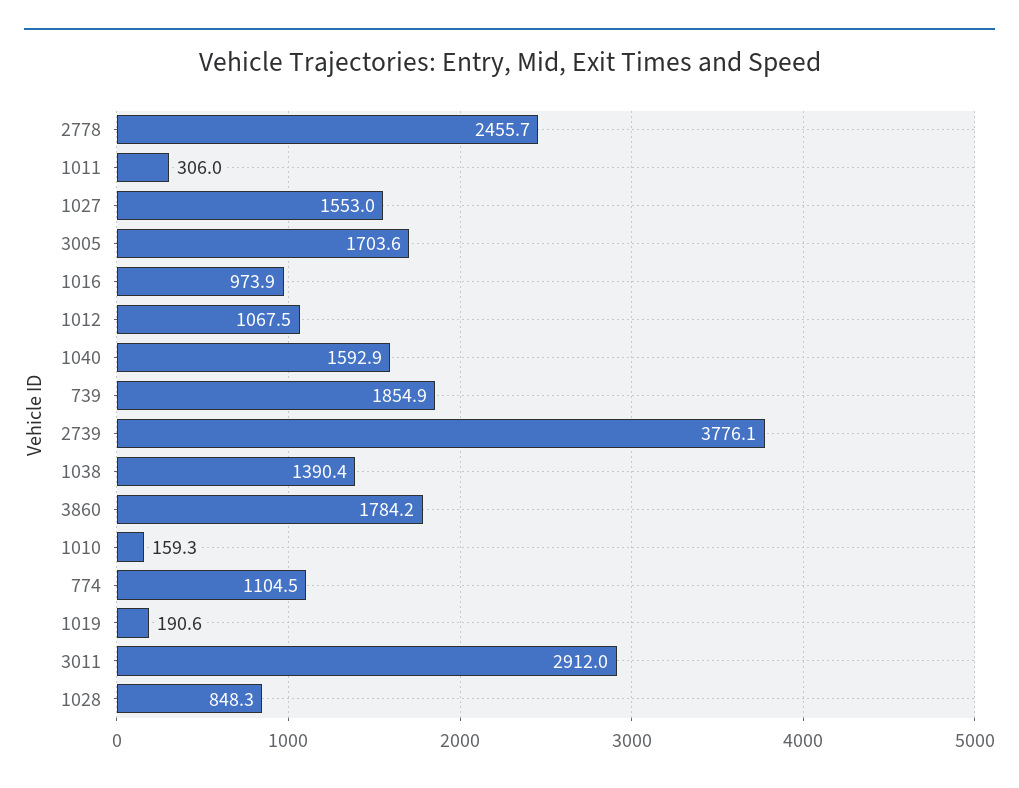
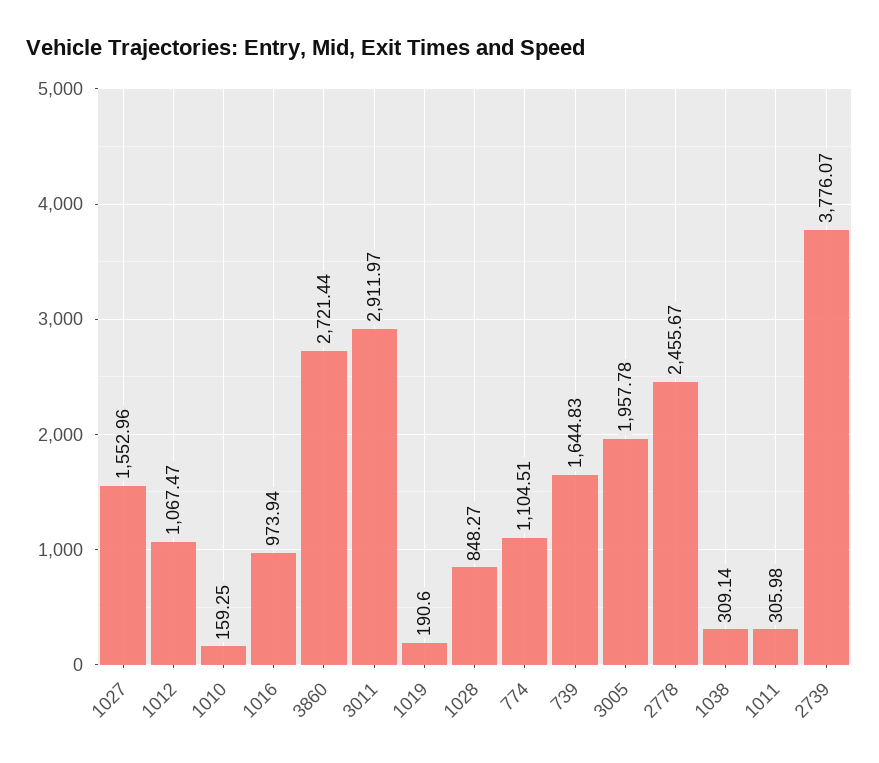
3005: 1703.6 -> 1957.78
1040: 1592.9 -> none
739: 1854.9 -> 1644.83
1038: 1390.4 -> 309.14
3860: 1784.2 -> 2721.44

